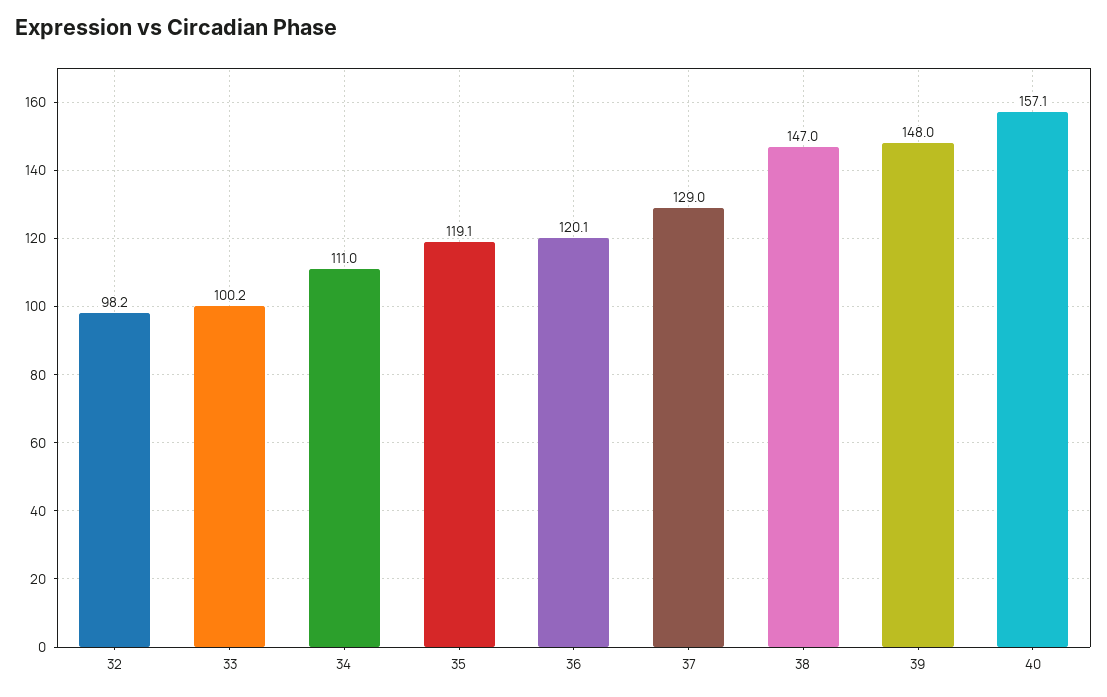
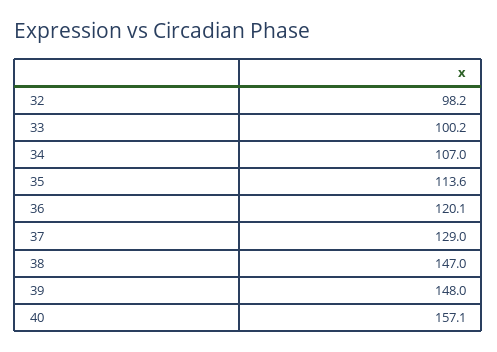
34: 111 -> 107
35: 119.1 -> 113.6

